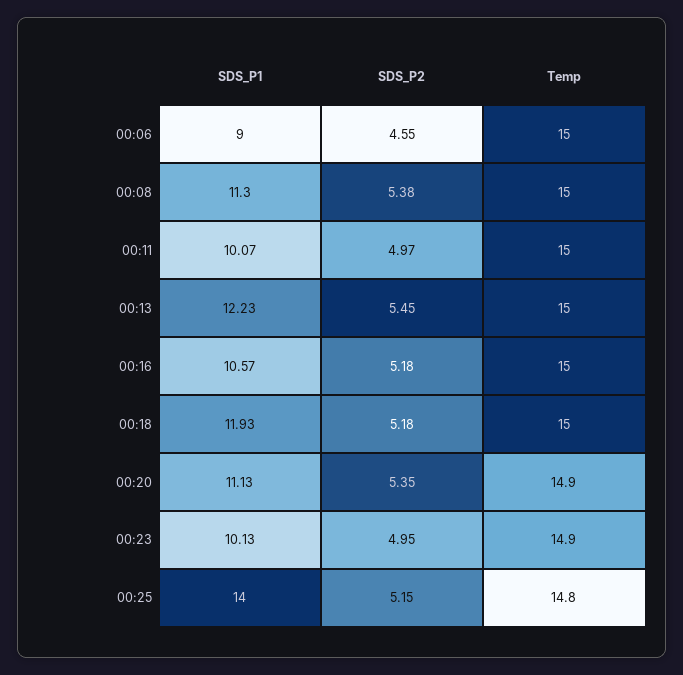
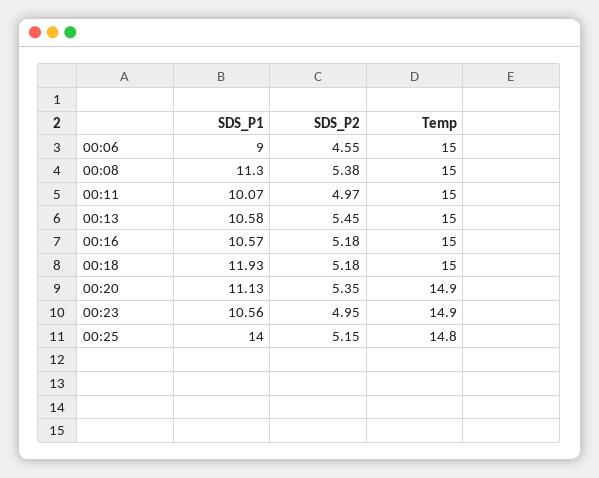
SDS_P1, 00:13: 12.23 -> 10.58
SDS_P1, 00:23: 10.13 -> 10.56

